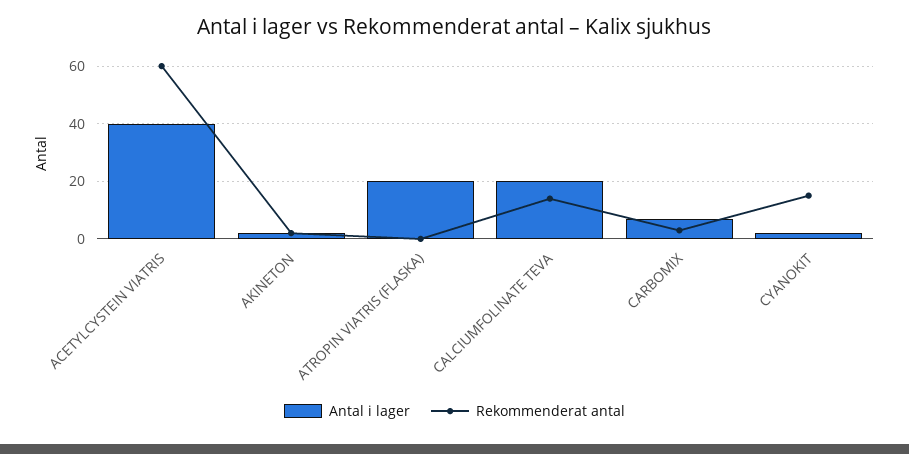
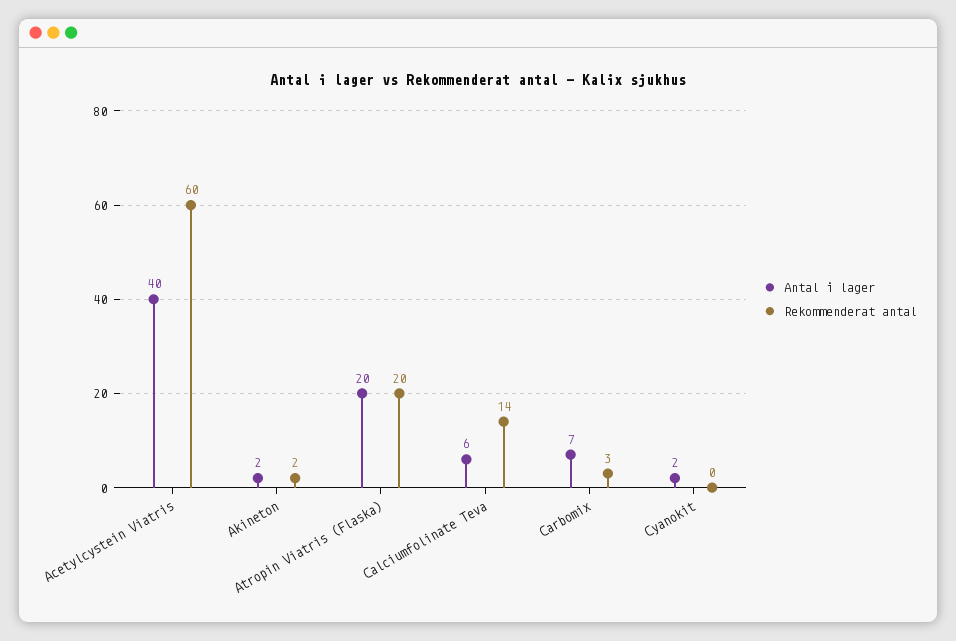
Rekommenderat antal, ATROPIN VIATRIS (FLASKA): 0 -> 20
Antal i lager, CALCIUMFOLINATE TEVA: 20 -> 6
Rekommenderat antal, CYANOKIT: 15 -> 0

